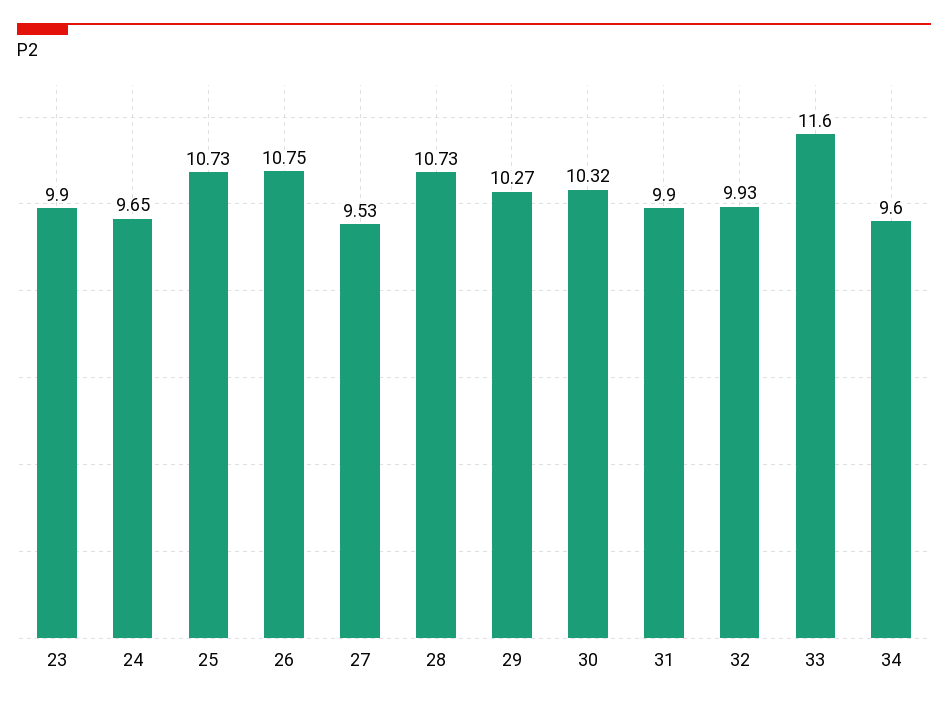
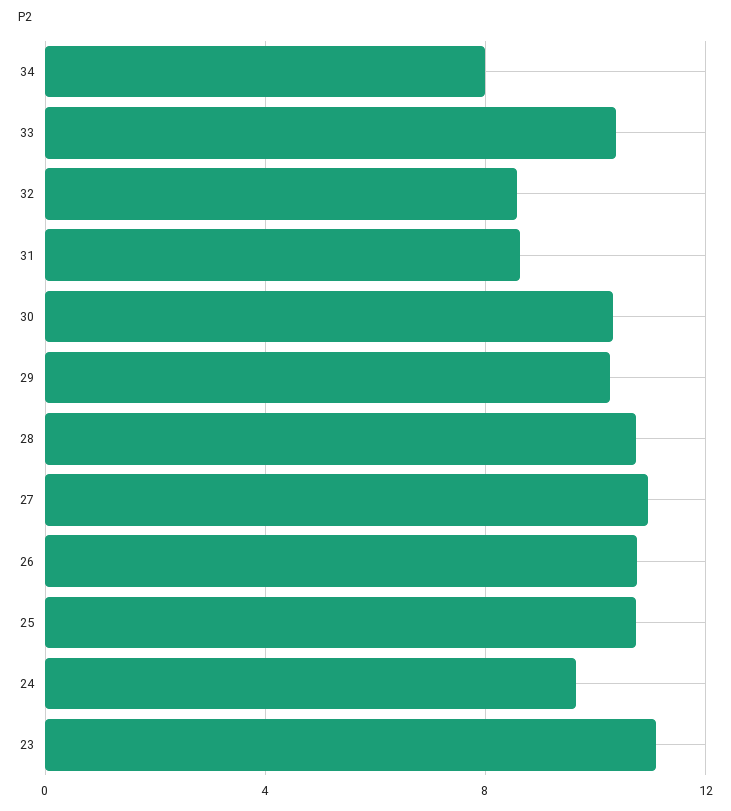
23: 9.9 -> 11
27: 9.53 -> 11
31: 9.9 -> 8.5
32: 9.93 -> 8.5
33: 11.6 -> 10.5
34: 9.6 -> 8

